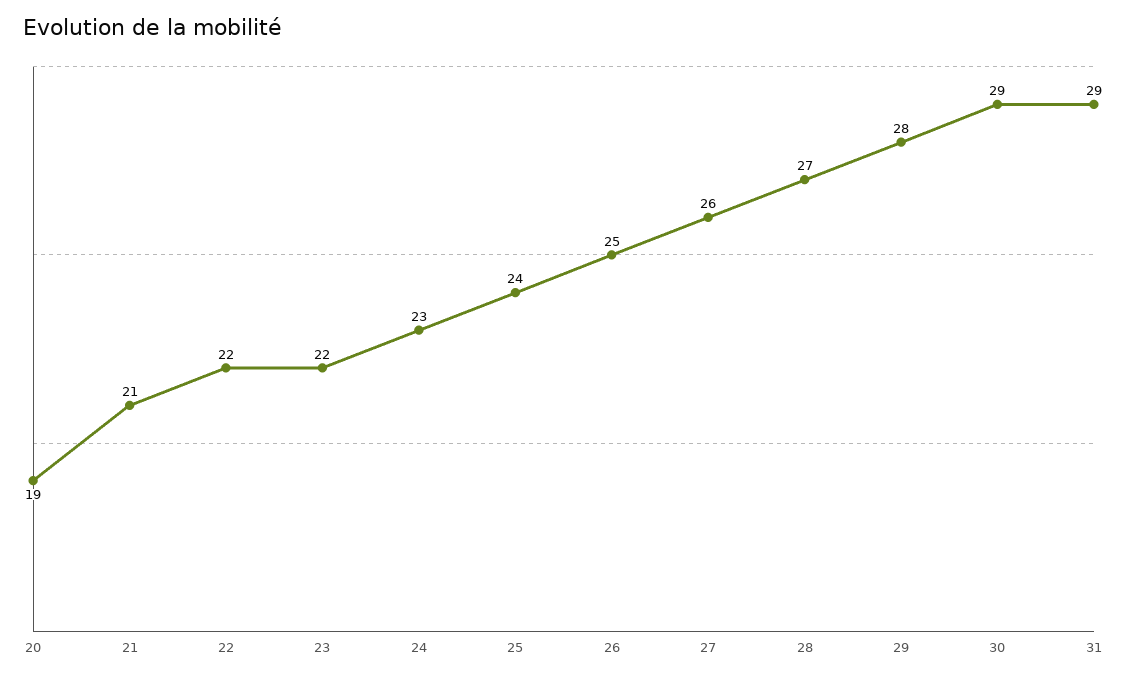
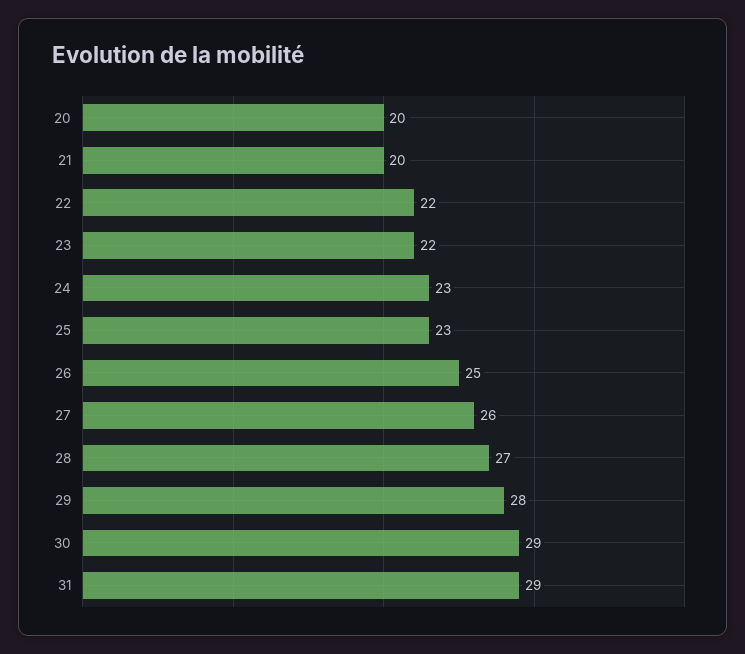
20: 19 -> 20
21: 21 -> 20
25: 24 -> 23

